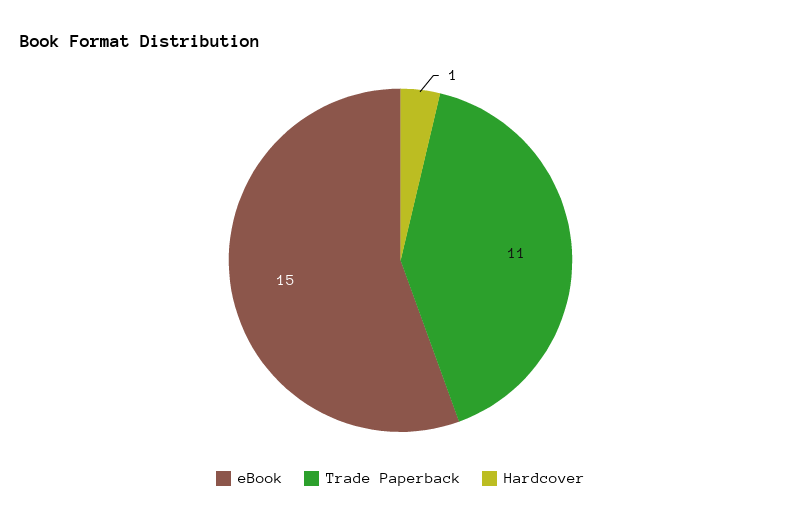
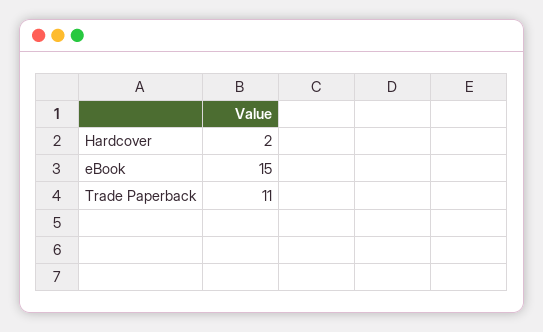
Hardcover: 1 -> 2

